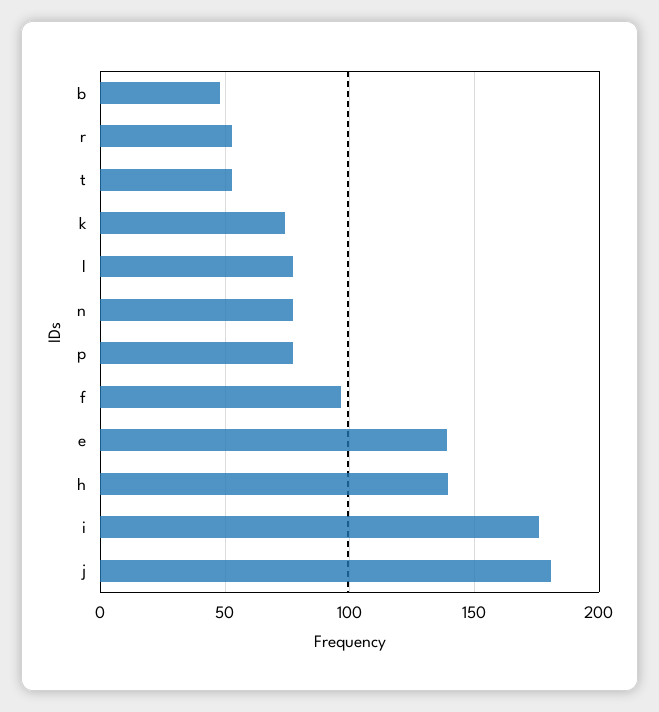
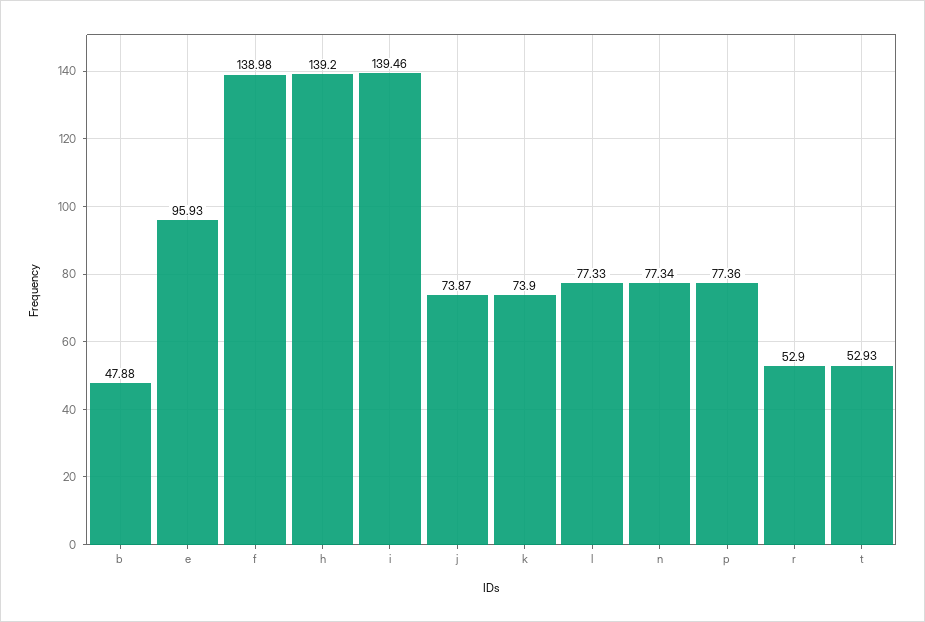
f: 95 -> 138.98
e: 140 -> 95.93
i: 175 -> 139.46
j: 180 -> 73.87

